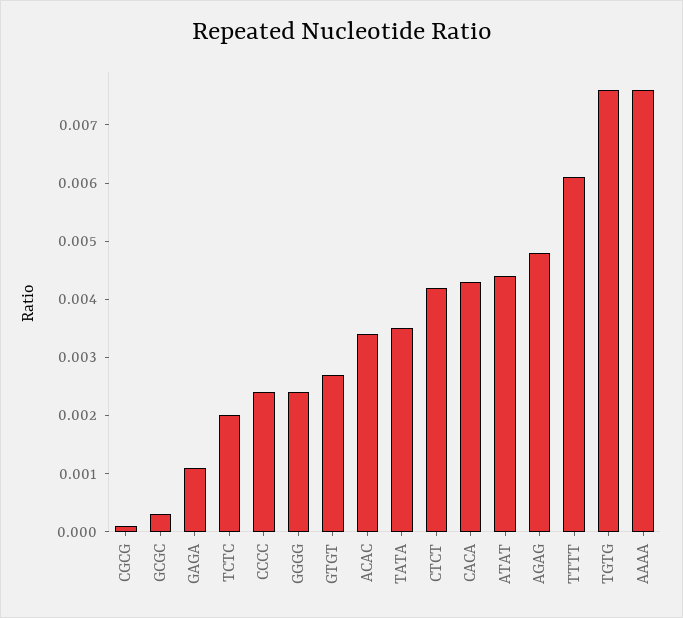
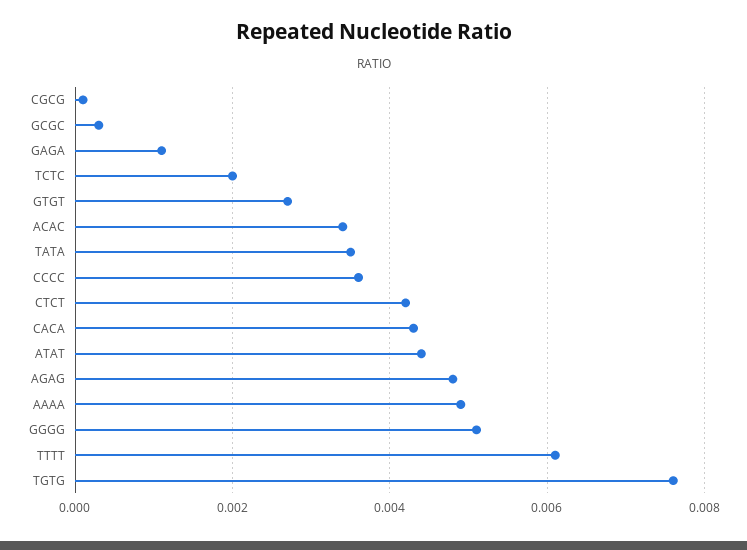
CCCC: 0.0025 -> 0.0035
GGGG: 0.0025 -> 0.005
AAAA: 0.0075 -> 0.005

